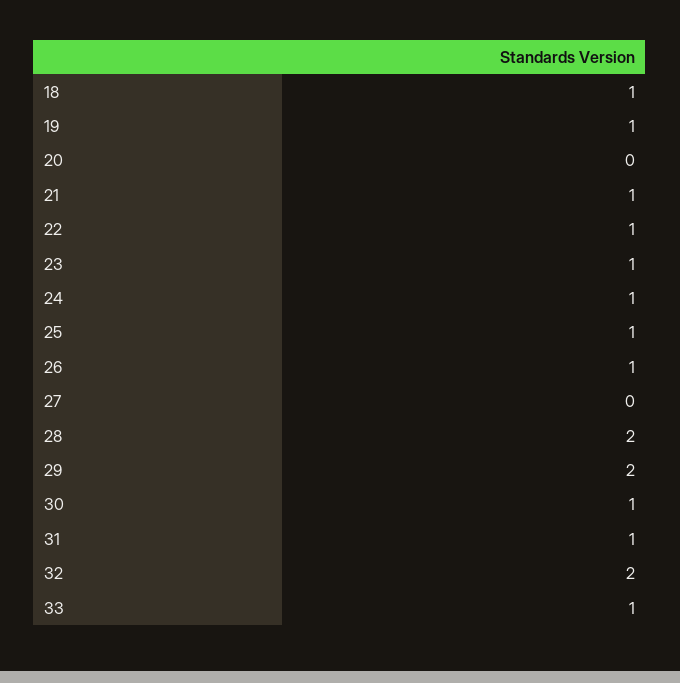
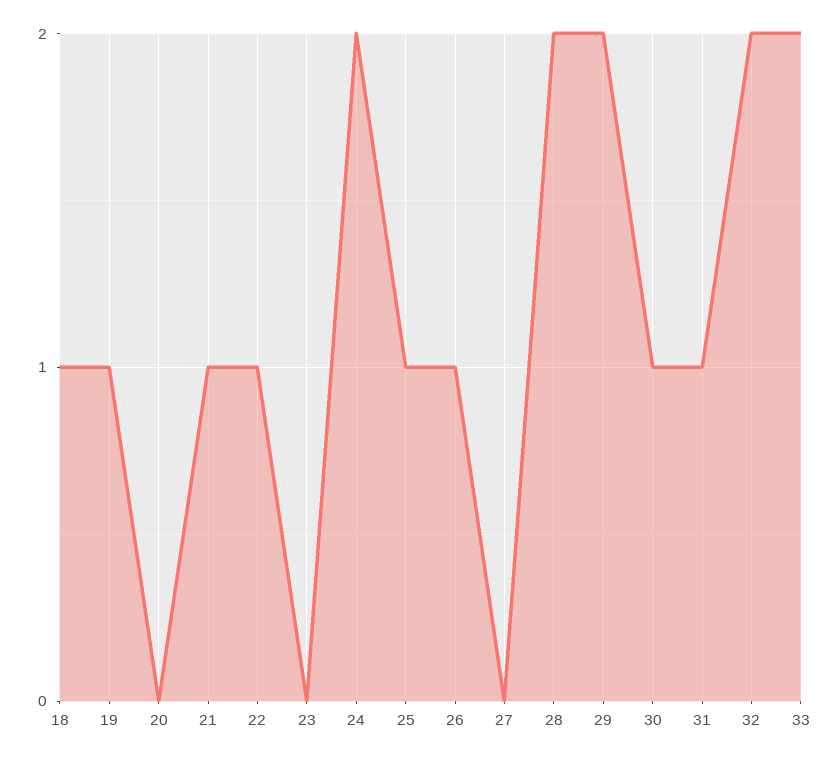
23: 1 -> 0
24: 1 -> 2
33: 1 -> 2

